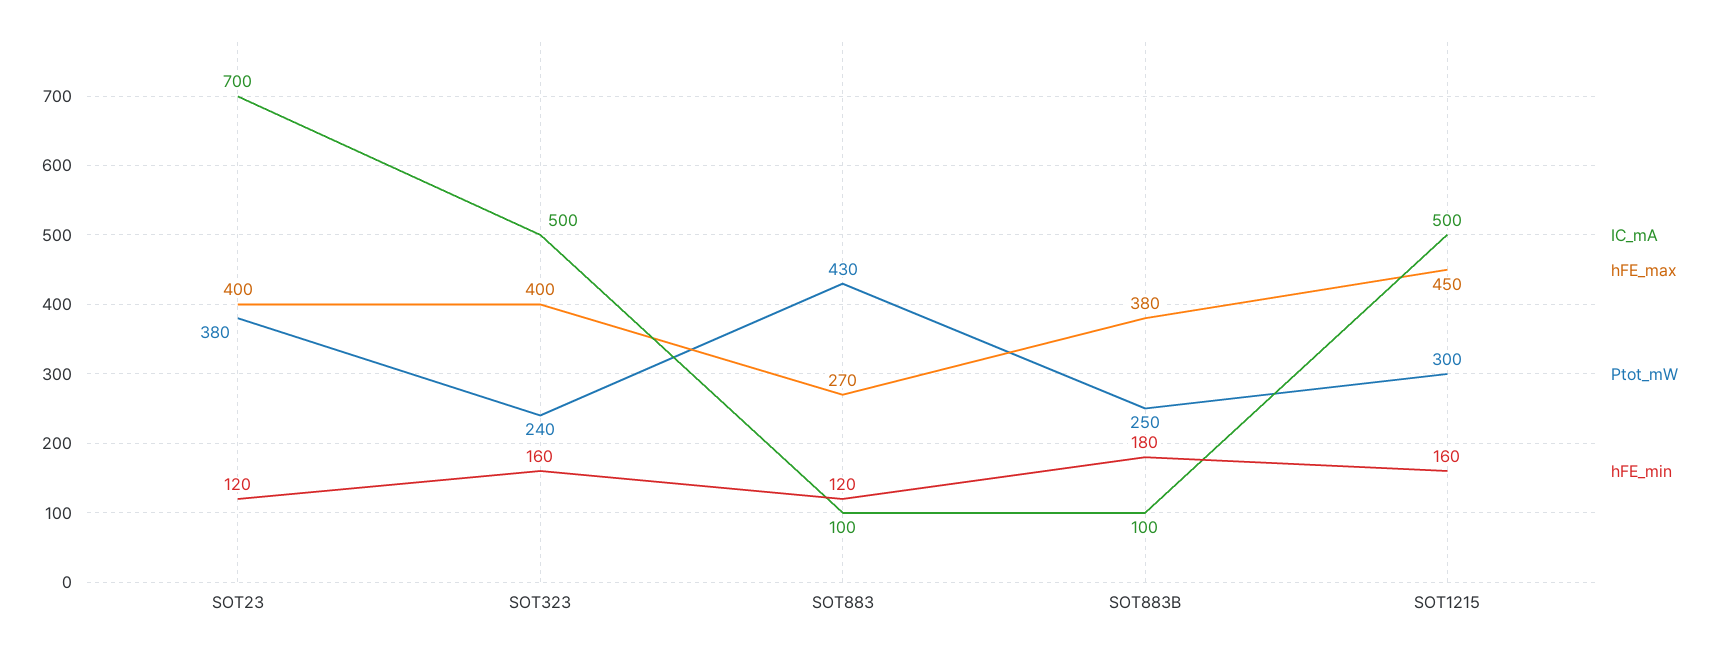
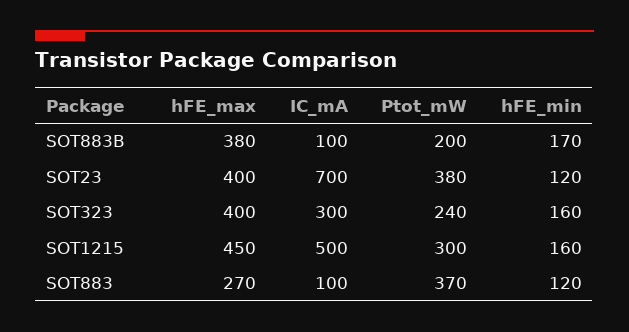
IC_mA, SOT323: 500 -> 300
Ptot_mW, SOT883: 430 -> 370
Ptot_mW, SOT883B: 250 -> 200
hFE_min, SOT883B: 180 -> 170

